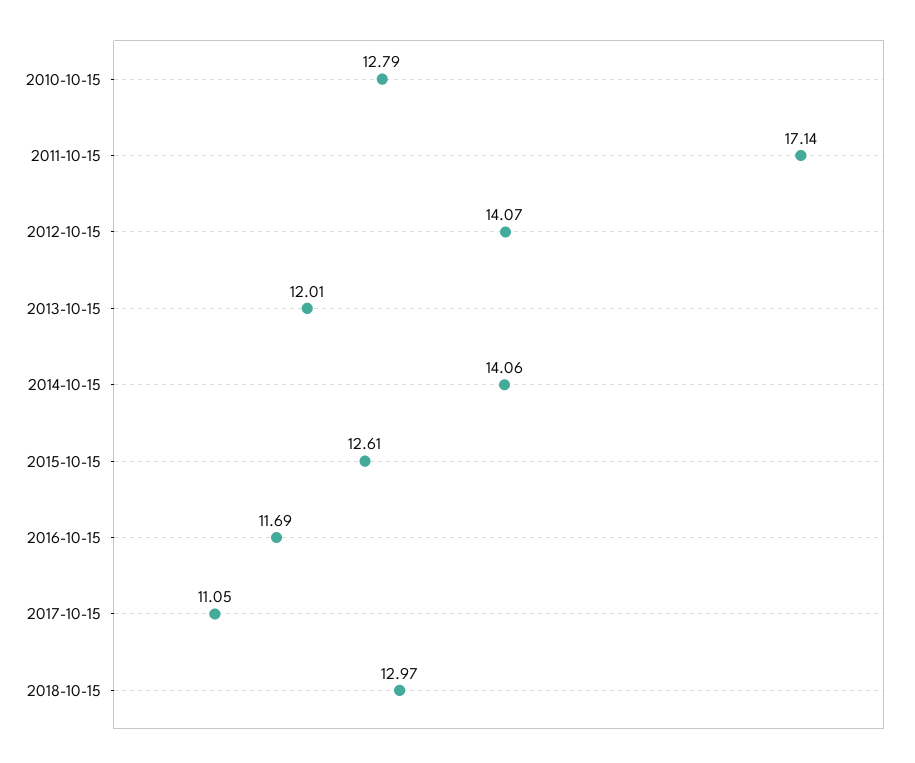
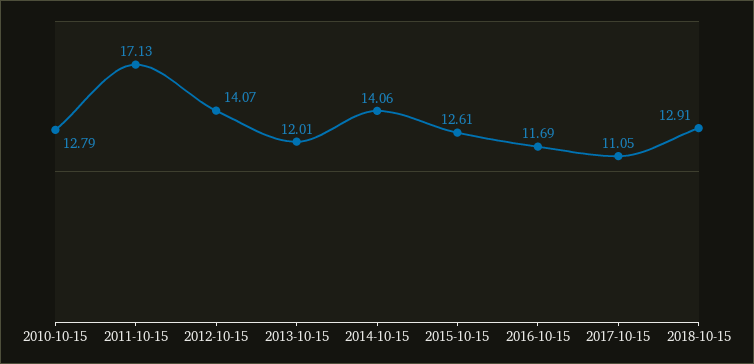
2011-10-15: 17.14 -> 17.13
2018-10-15: 12.97 -> 12.91

